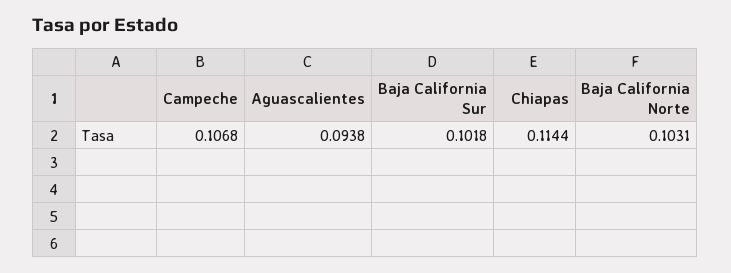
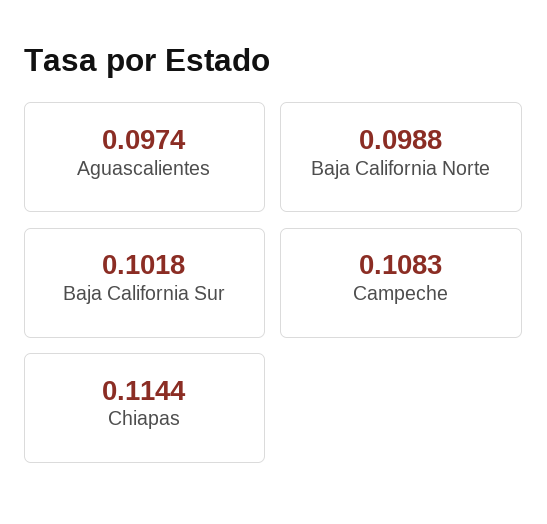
Campeche: 0.1068 -> 0.1083
Aguascalientes: 0.0938 -> 0.0974
Baja California Norte: 0.1031 -> 0.0988

